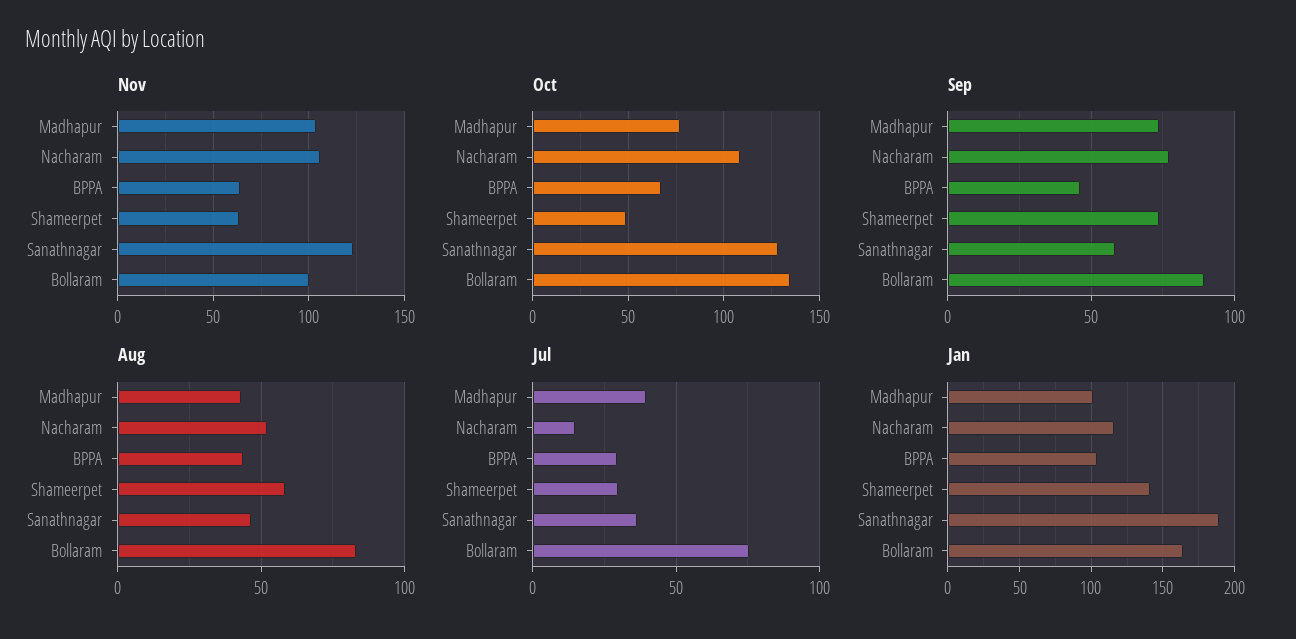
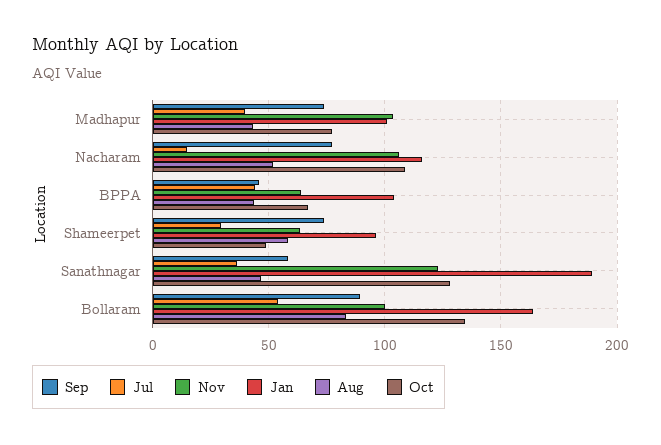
Jul, BPPA: 30 -> 45
Jul, Bollaram: 75 -> 55
Jan, Shameerpet: 140 -> 95

